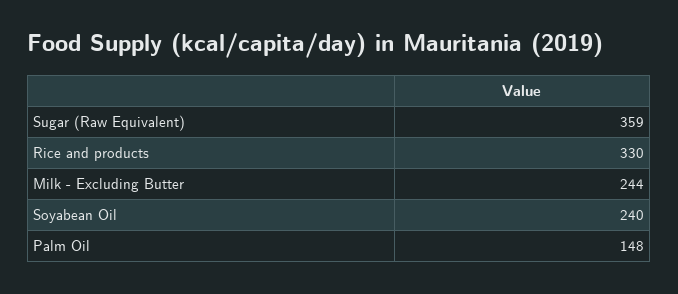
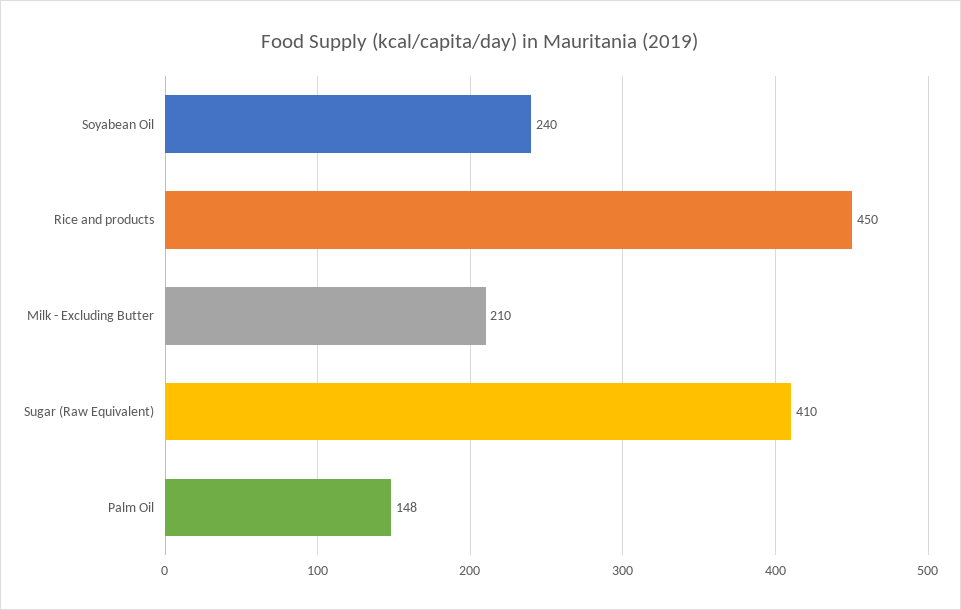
Sugar (Raw Equivalent): 359 -> 410
Rice and products: 330 -> 450
Milk - Excluding Butter: 244 -> 210

